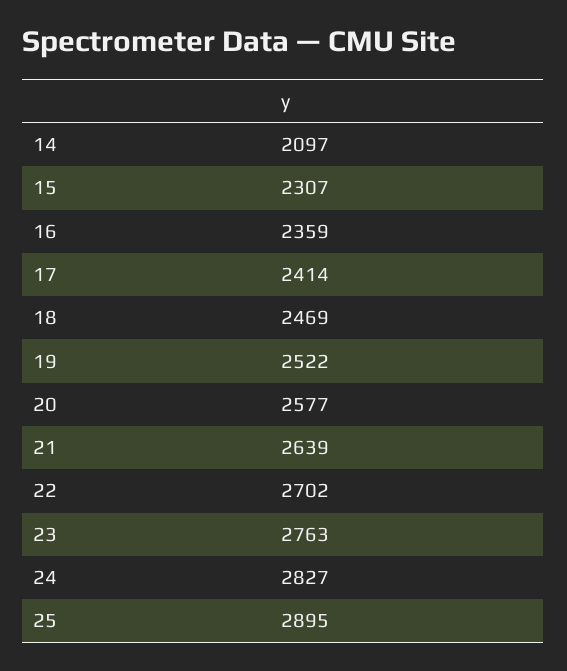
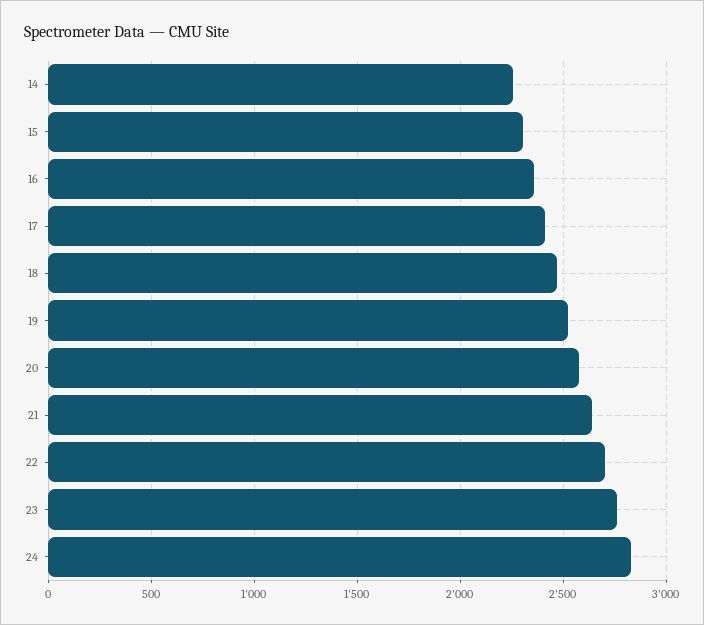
14: 2097 -> 2250
25: 2895 -> none

